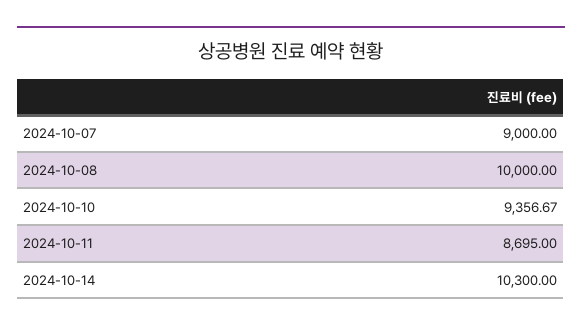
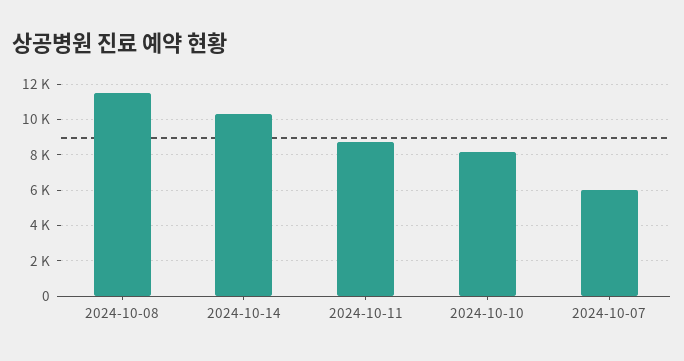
2024-10-07: 9000 -> 6000
2024-10-08: 10000 -> 11500
2024-10-10: 9356.67 -> 8000

